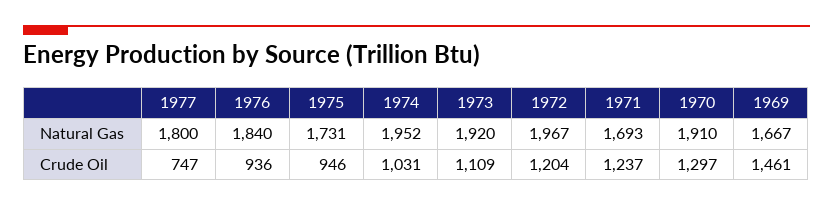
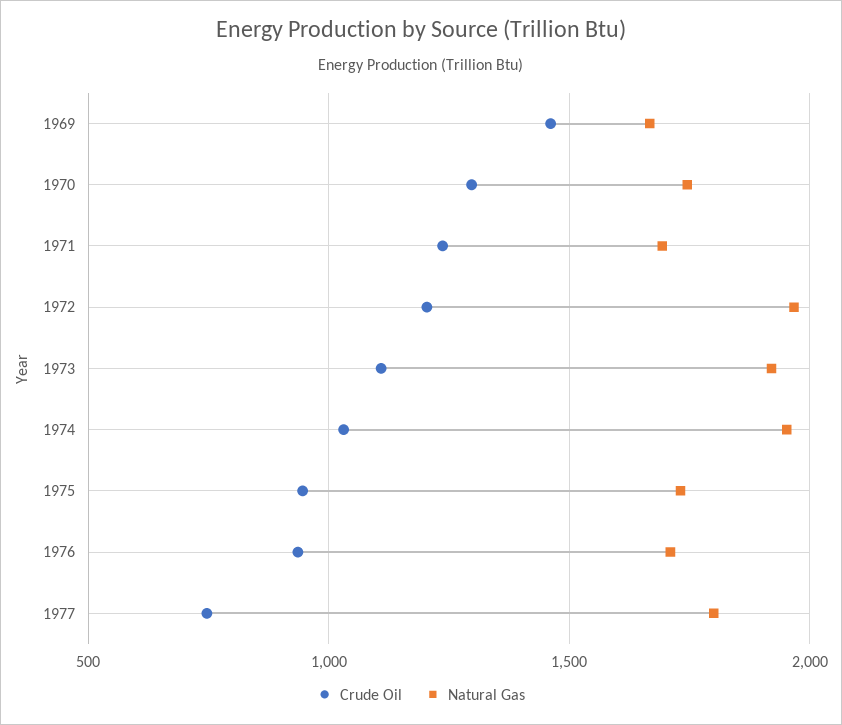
Natural Gas, 1976: 1840 -> 1700
Natural Gas, 1970: 1910 -> 1750

